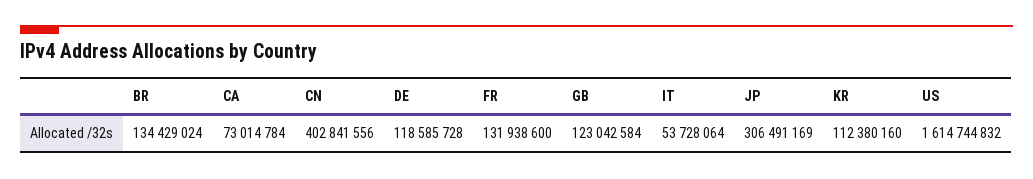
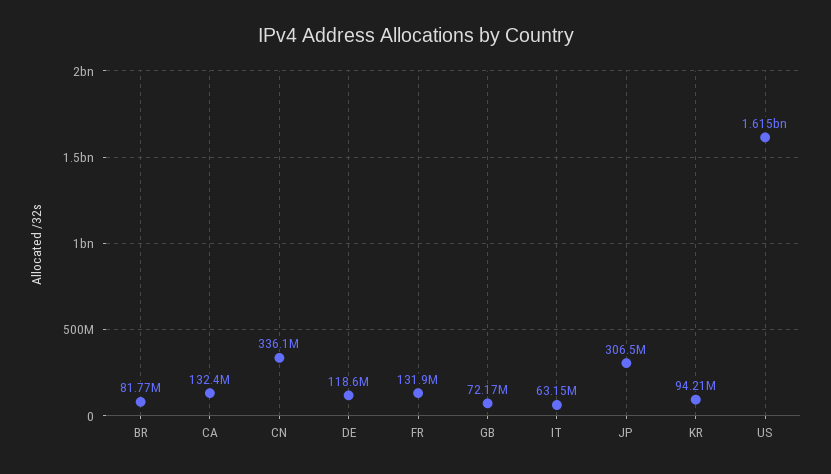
BR: 134429024 -> 81770000
CA: 73014784 -> 132400000
CN: 402841556 -> 336100000
GB: 123042584 -> 72170000
IT: 53728064 -> 63150000
KR: 112380160 -> 94210000

